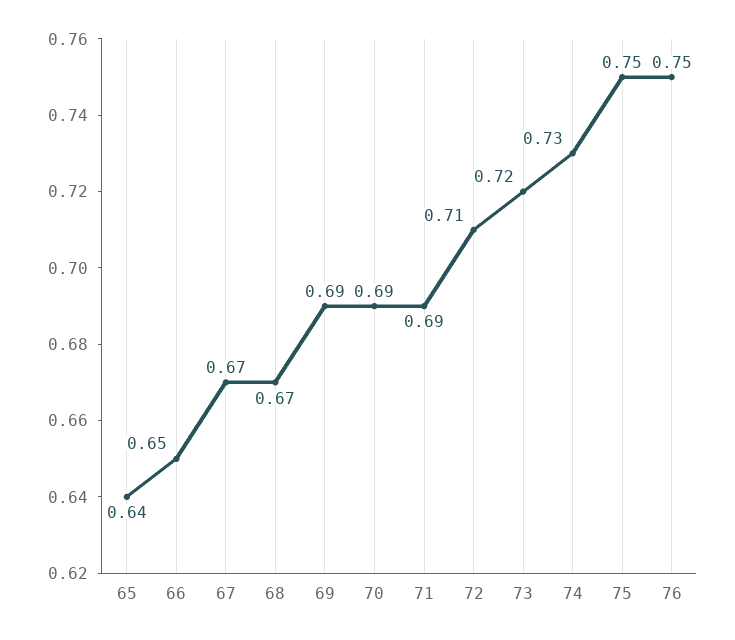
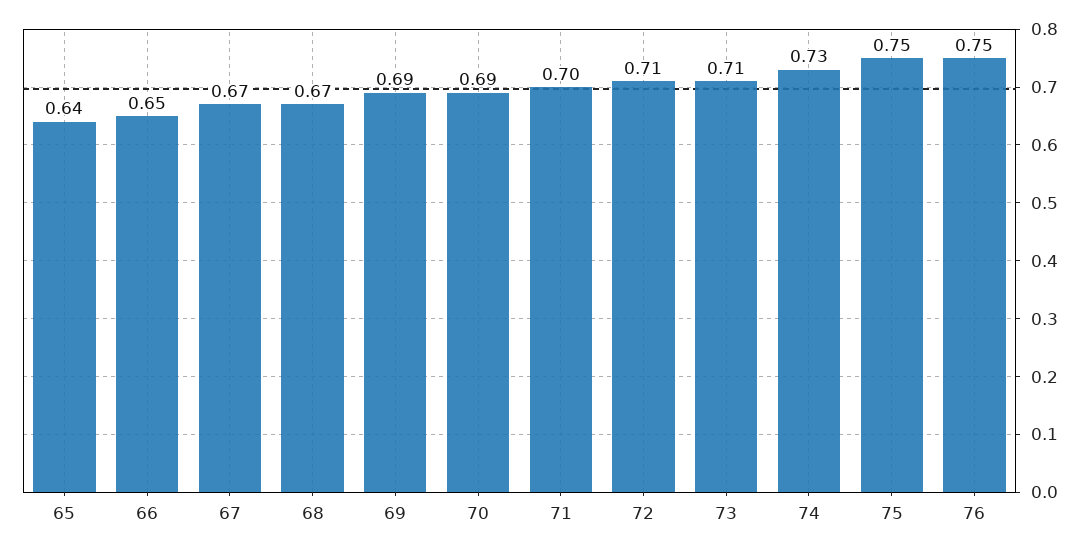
71: 0.69 -> 0.7
73: 0.72 -> 0.71

